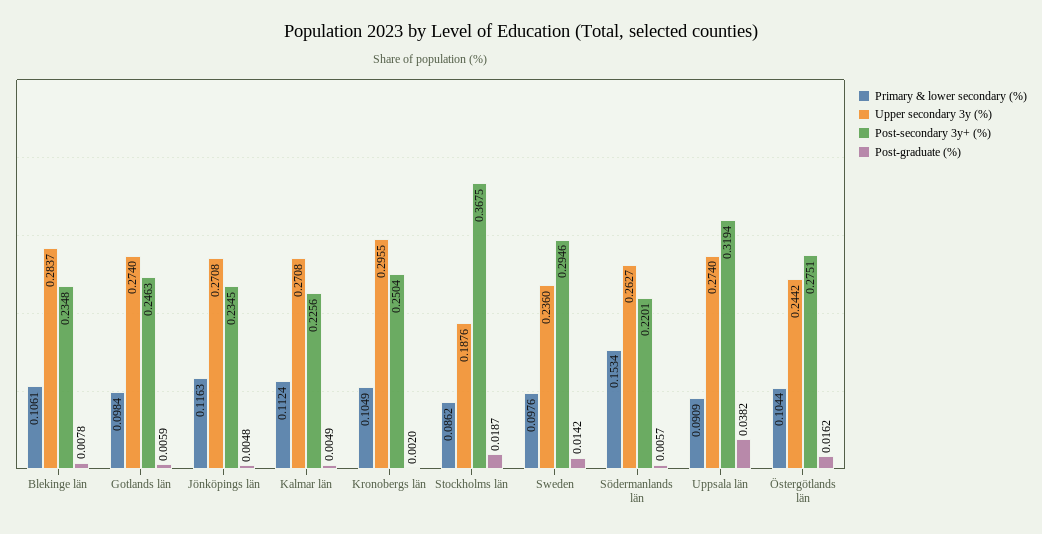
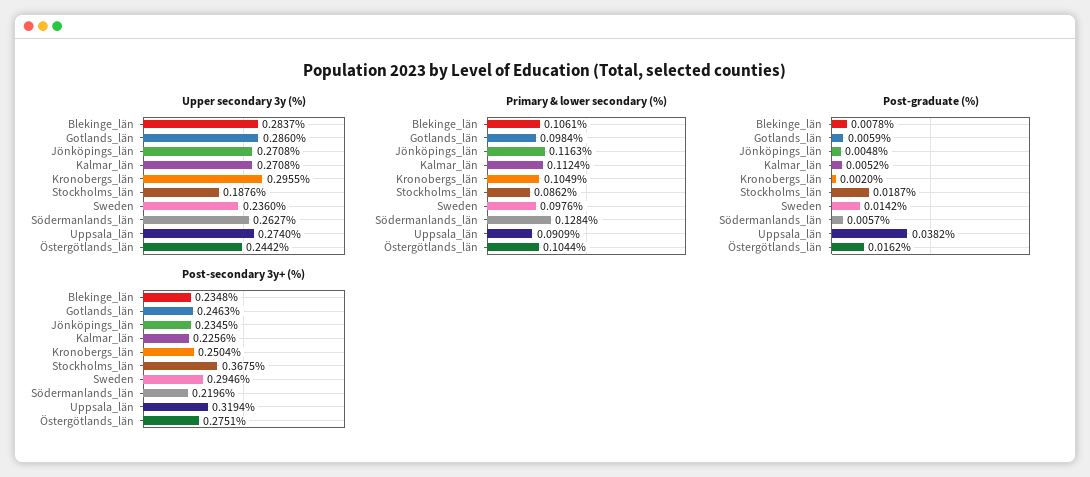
Upper secondary 3y (%), Gotlands län: 0.274 -> 0.286
Post-graduate (%), Kalmar län: 0.0049 -> 0.0052
Primary & lower secondary (%), Södermanlands län: 0.1534 -> 0.1284
Post-secondary 3y+ (%), Södermanlands län: 0.2201 -> 0.2196

